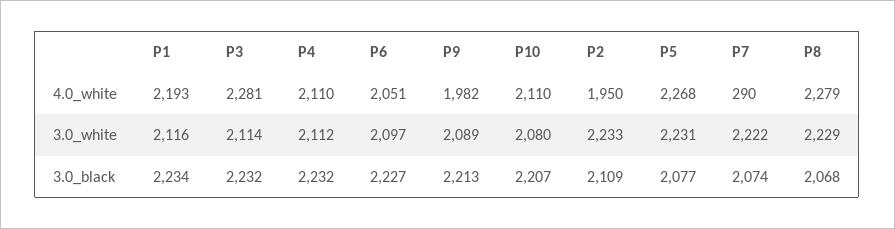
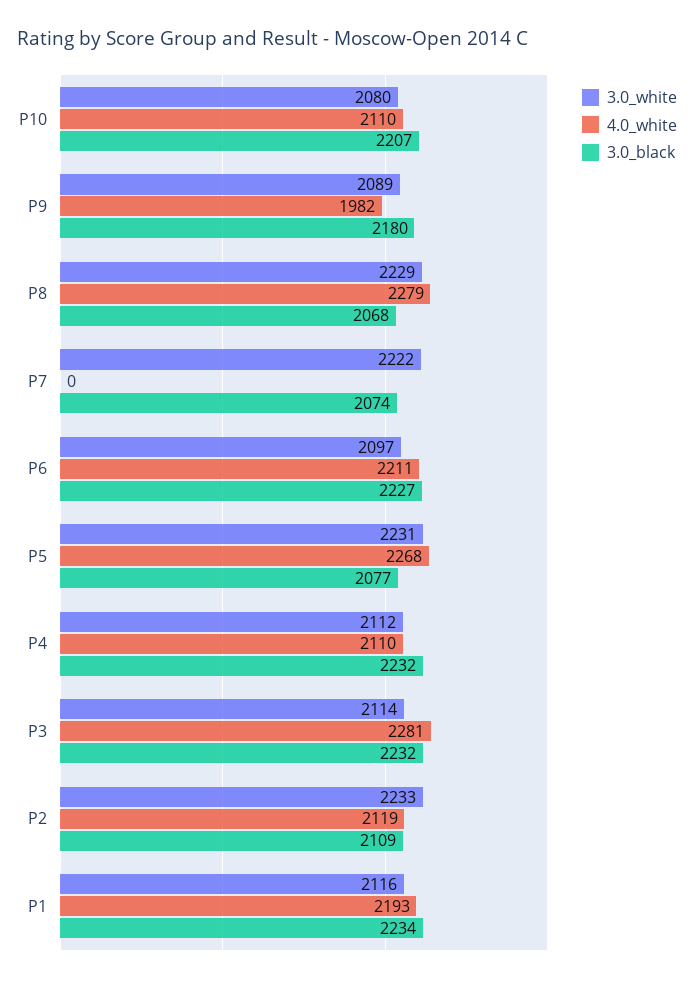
4.0_white, P6: 2051 -> 2211
4.0_white, P2: 1950 -> 2119
4.0_white, P7: 290 -> 0
3.0_black, P9: 2213 -> 2180

